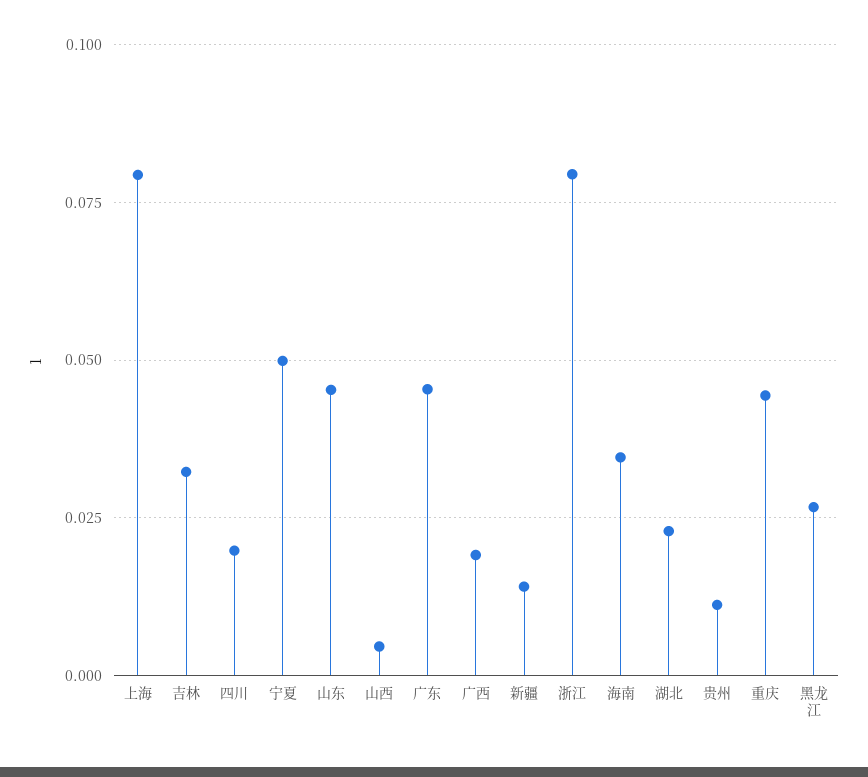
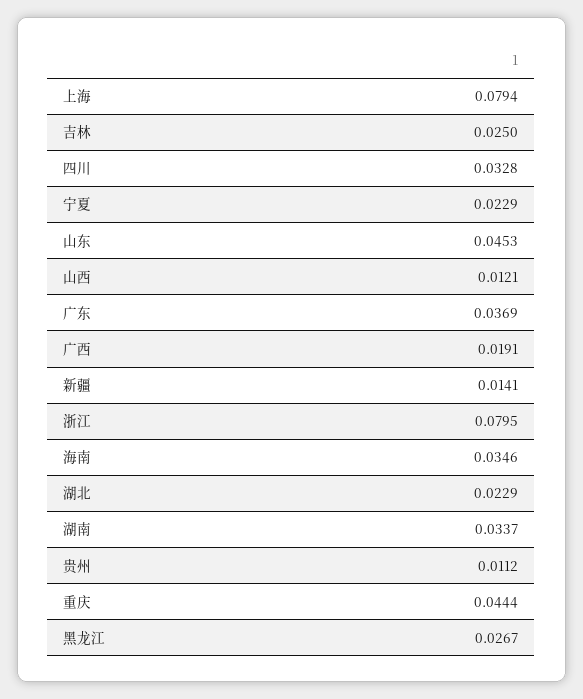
吉林: 0.0325 -> 0.025
四川: 0.02 -> 0.0328
宁夏: 0.05 -> 0.0229
山西: 0.005 -> 0.0121
广东: 0.045 -> 0.0369
湖南: none -> 0.0337

